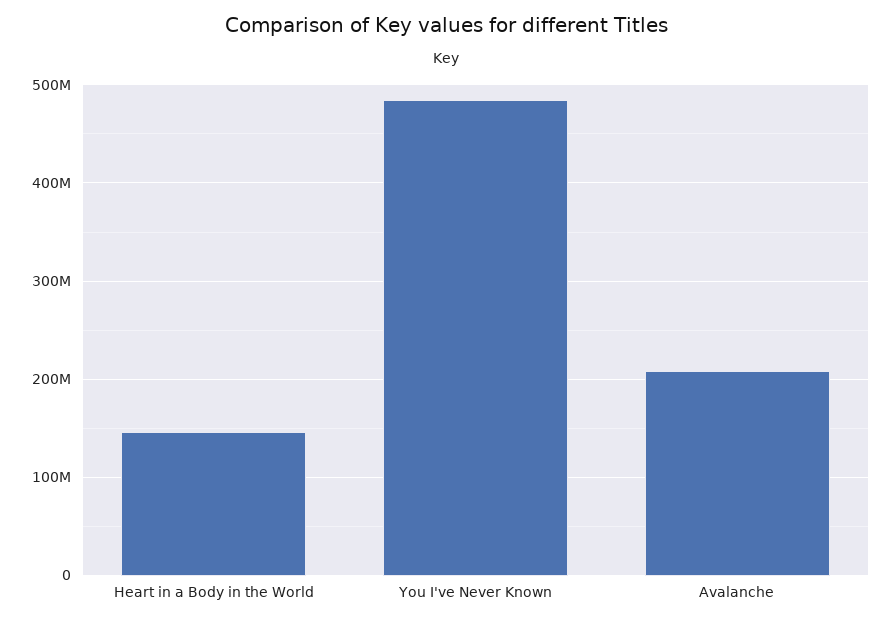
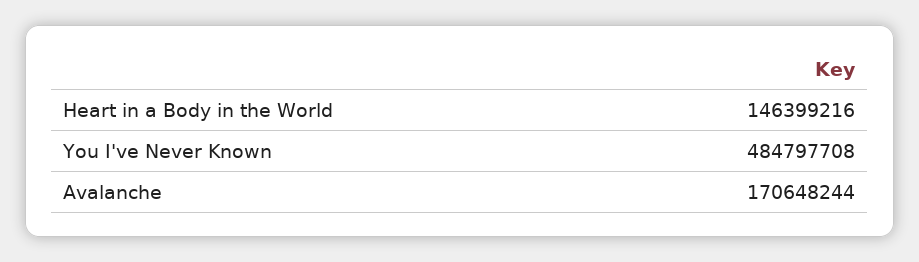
Avalanche: 210000000 -> 170648244

